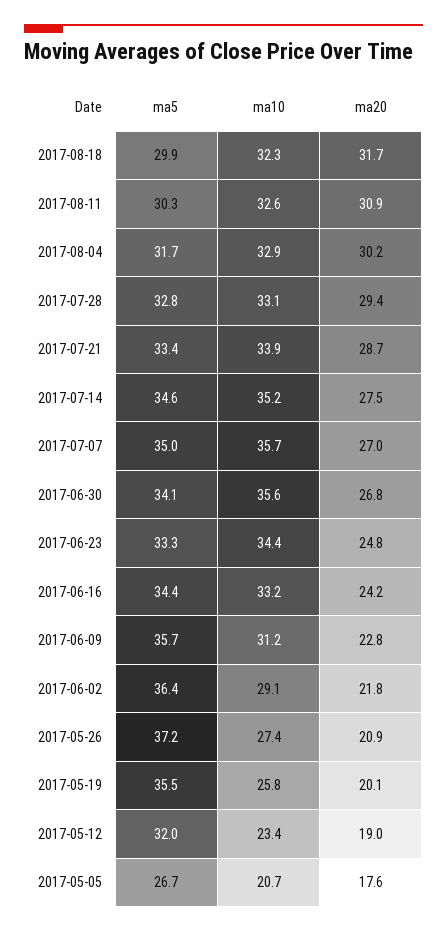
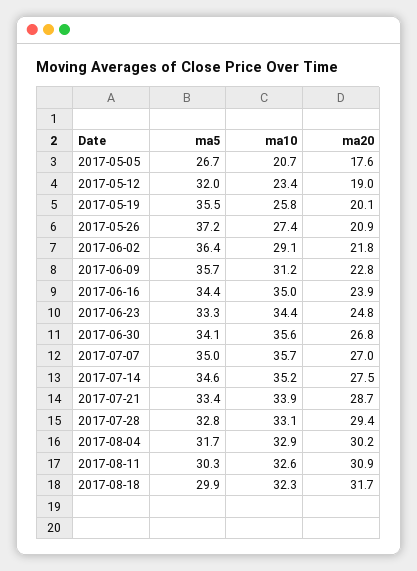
ma10, 2017-06-16: 33.2 -> 35
ma20, 2017-06-16: 24.2 -> 23.9

